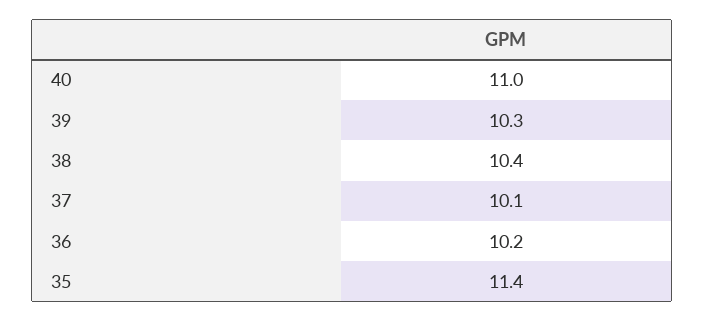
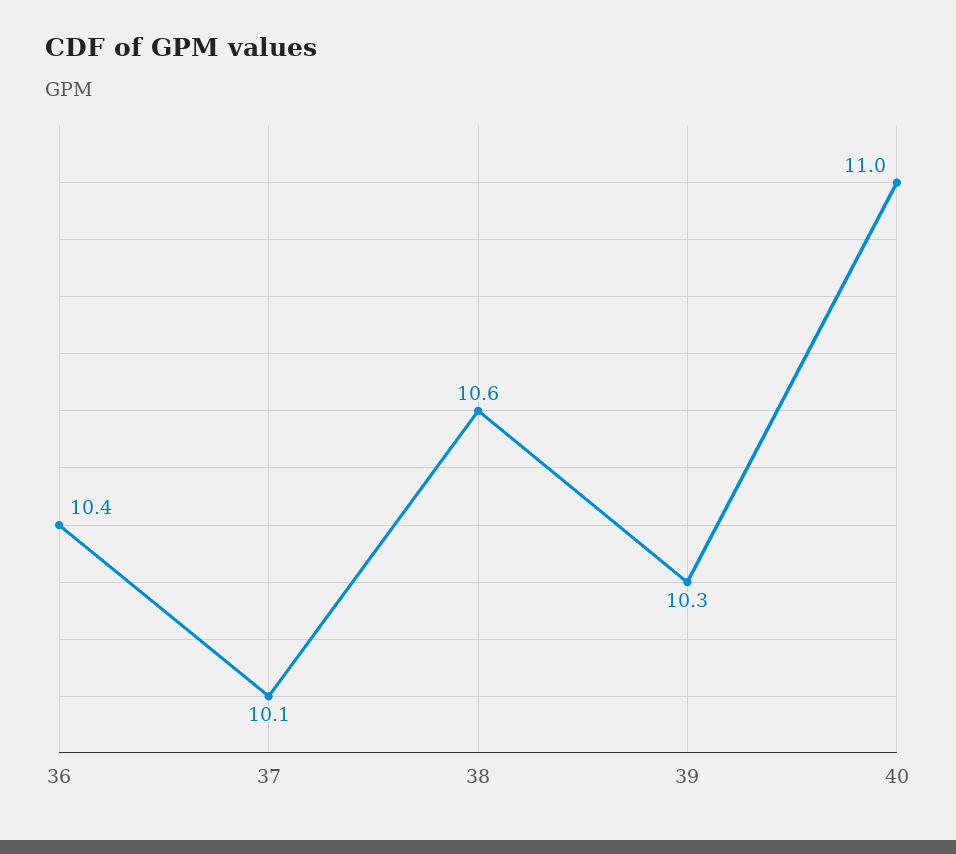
38: 10.4 -> 10.6
36: 10.2 -> 10.4
35: 11.4 -> none

